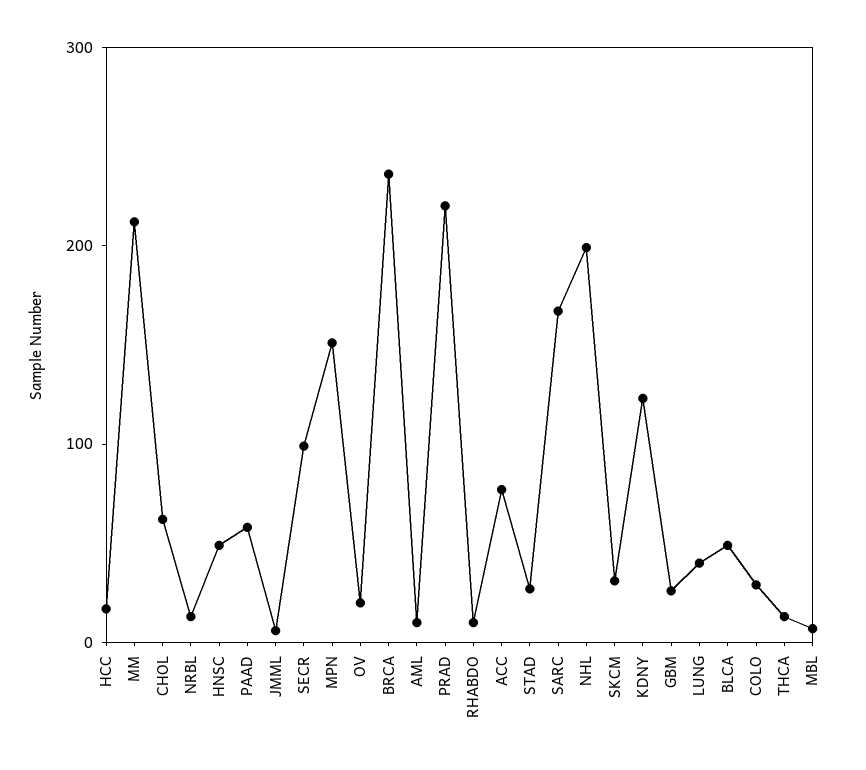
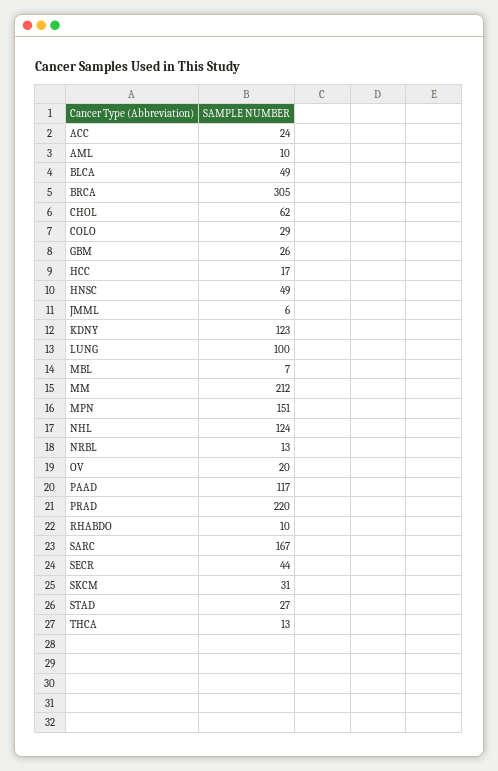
PAAD: 60 -> 117
SECR: 100 -> 44
BRCA: 240 -> 305
ACC: 80 -> 24
NHL: 200 -> 124
LUNG: 40 -> 100

